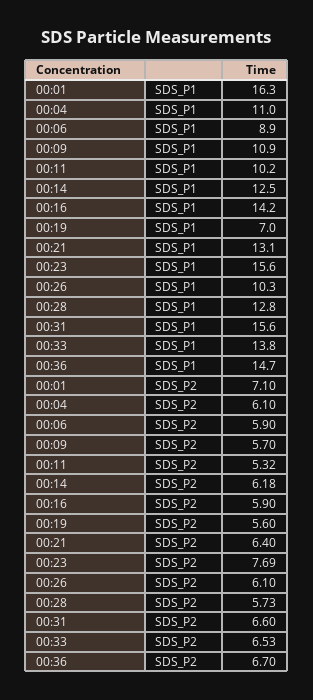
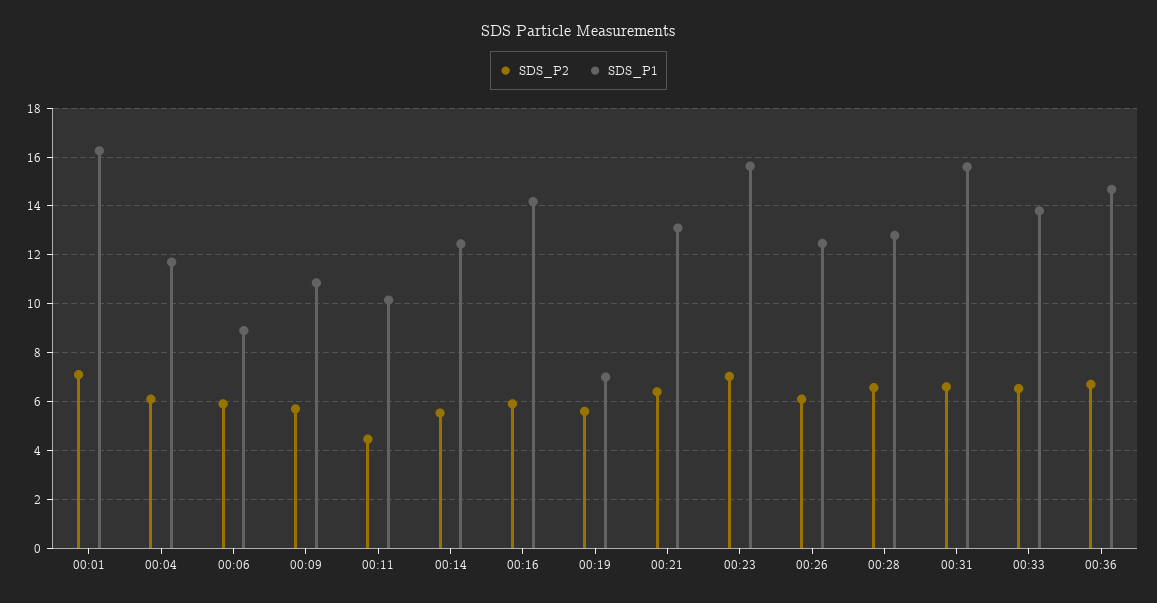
SDS_P1, 00:04: 11 -> 11.75
SDS_P1, 00:26: 10.3 -> 12.5
SDS_P2, 00:11: 5.32 -> 4.5
SDS_P2, 00:14: 6.18 -> 5.5
SDS_P2, 00:23: 7.69 -> 7
SDS_P2, 00:28: 5.73 -> 6.5

